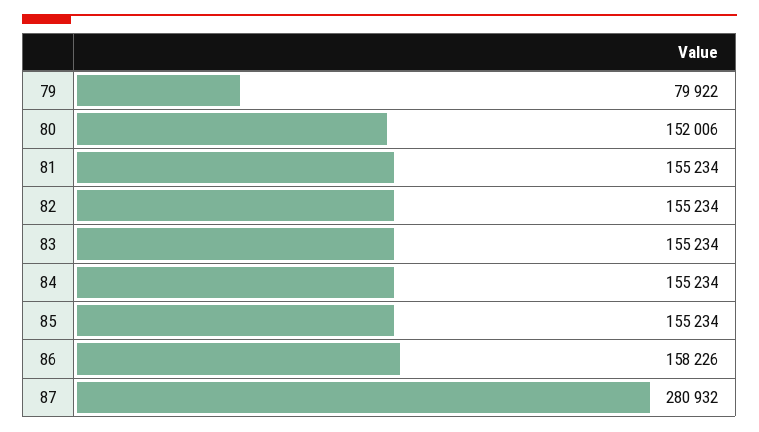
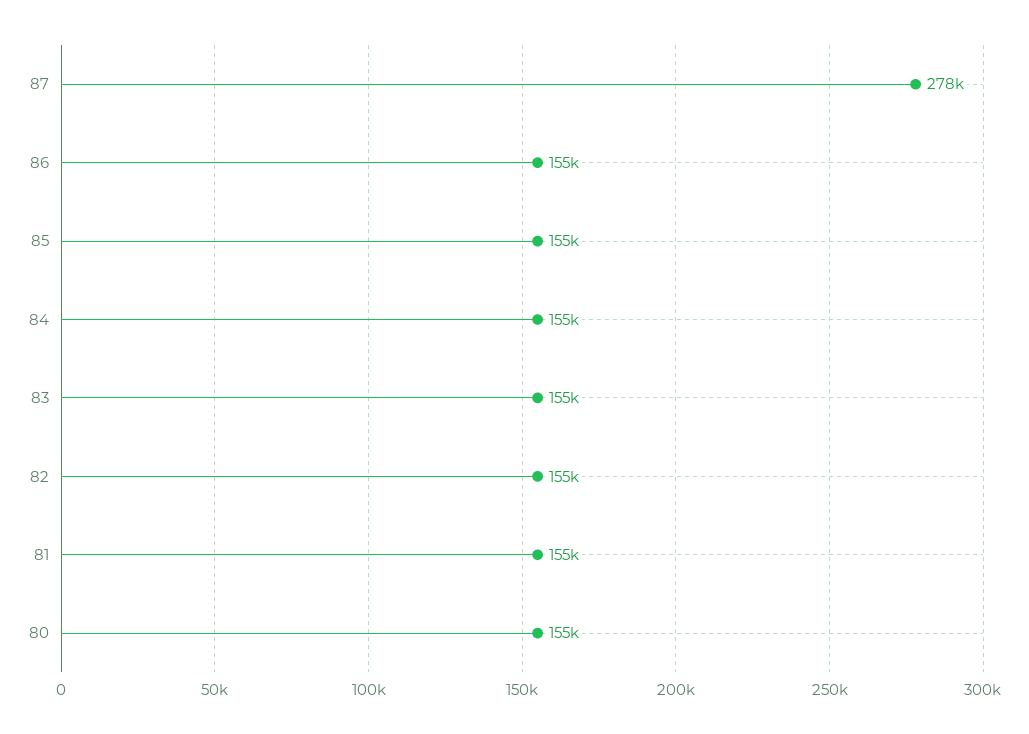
79: 79922 -> none
80: 152006 -> 155000
86: 158226 -> 155000
87: 280932 -> 278000

